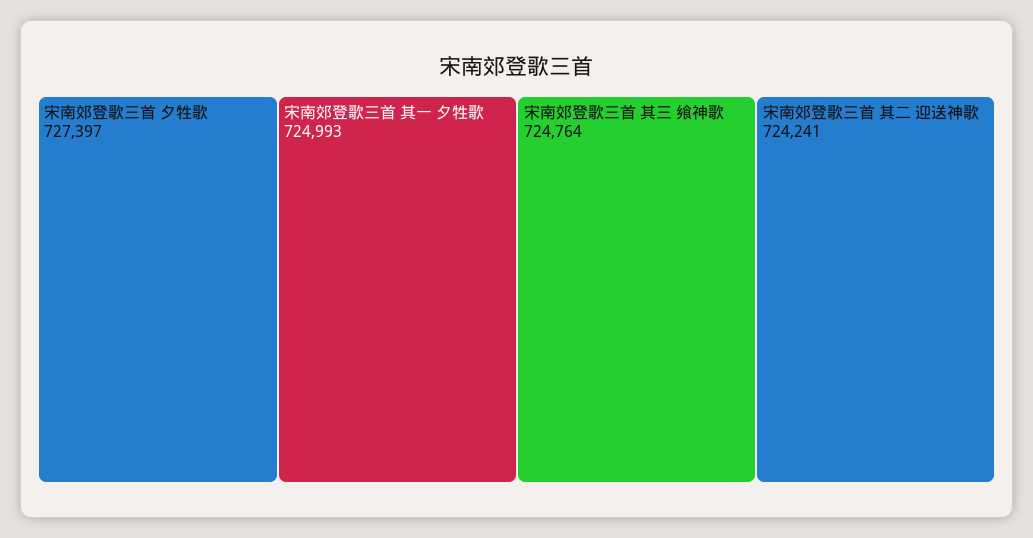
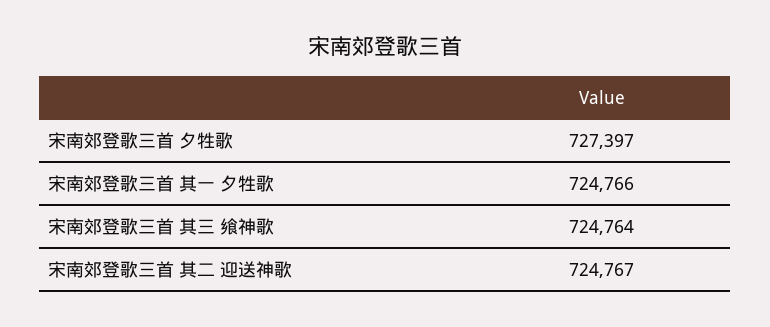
宋南郊登歌三首 其一 夕牲歌: 724993 -> 724766
宋南郊登歌三首 其二 迎送神歌: 724241 -> 724767

